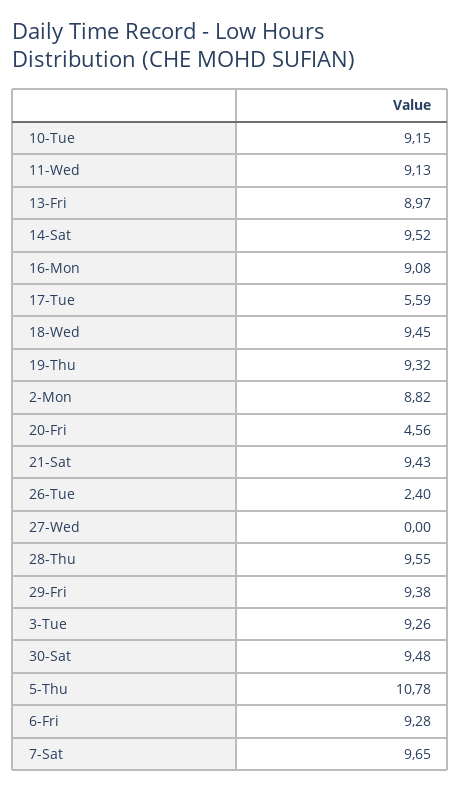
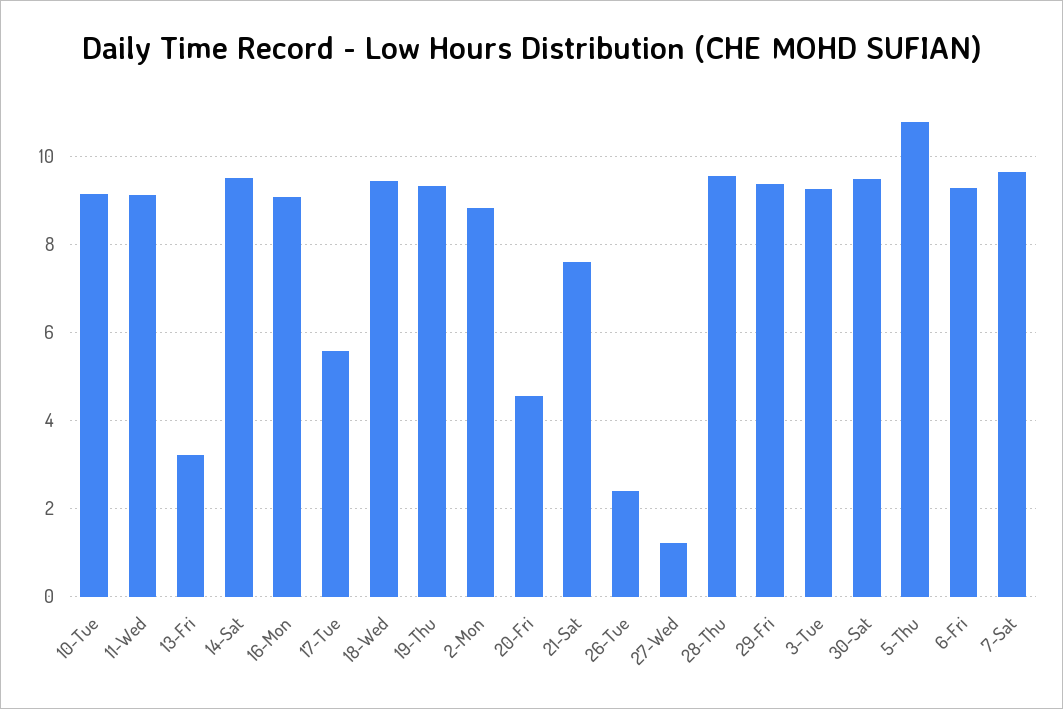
13-Fri: 8.97 -> 3.2
21-Sat: 9.43 -> 7.6
27-Wed: 0 -> 1.2

